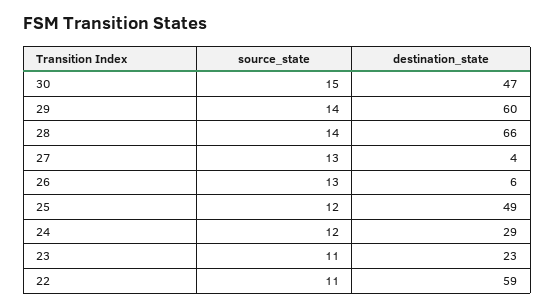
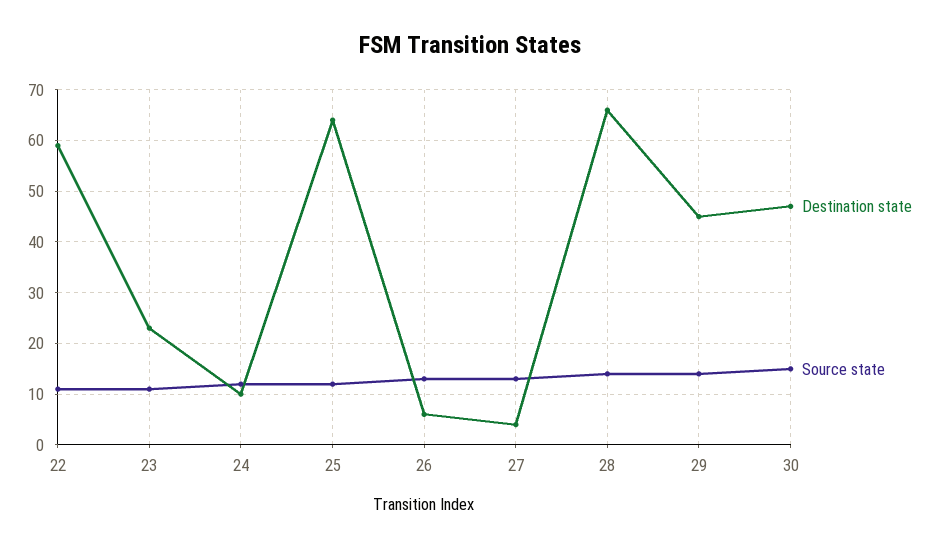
destination_state, 29: 60 -> 45
destination_state, 25: 49 -> 65
destination_state, 24: 29 -> 10

